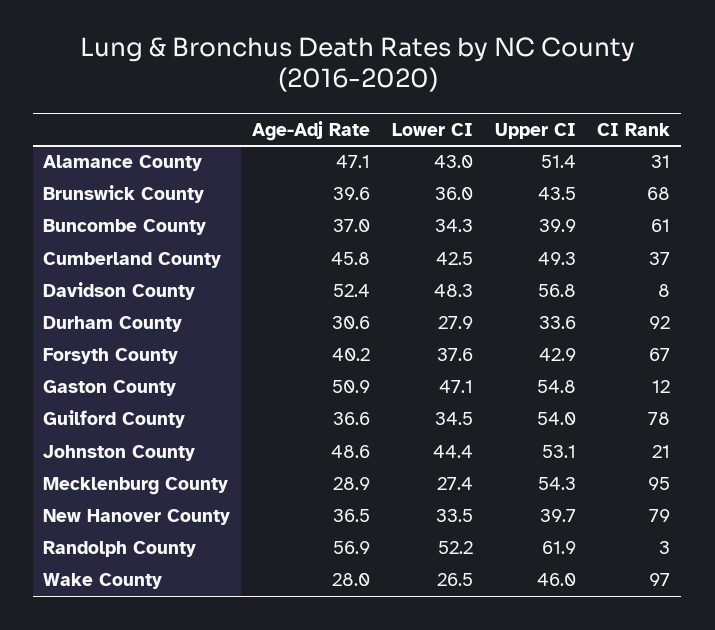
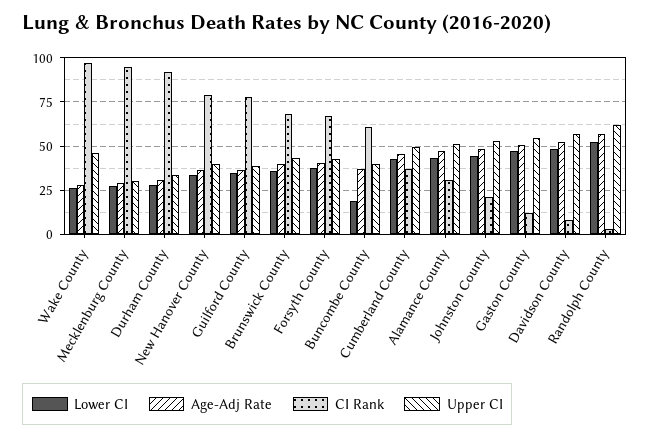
Lower CI, Buncombe County: 34.3 -> 20
Upper CI, Guilford County: 54 -> 40
Upper CI, Mecklenburg County: 54.3 -> 30

